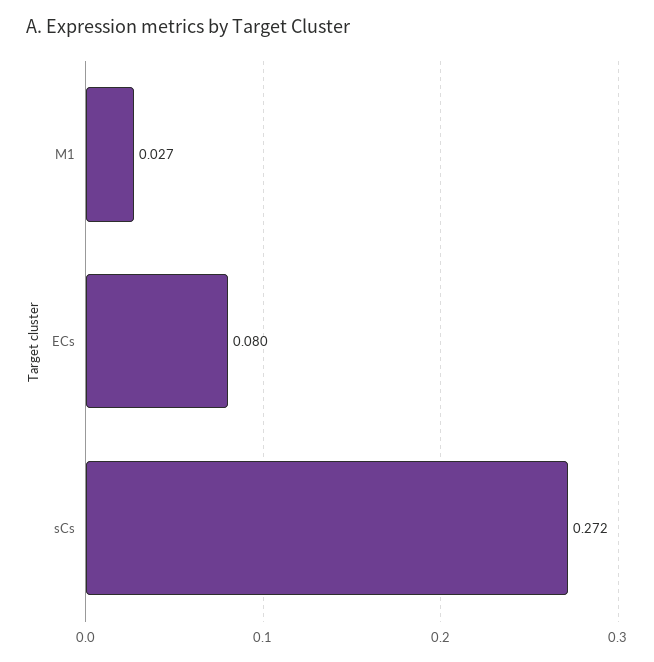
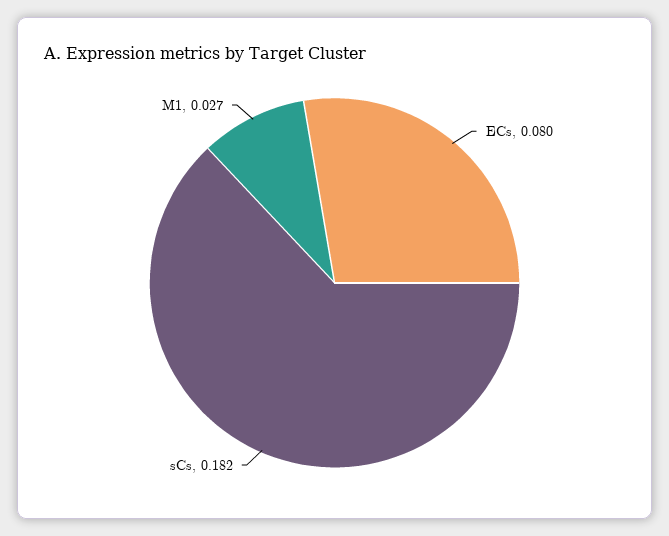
sCs: 0.272 -> 0.182

